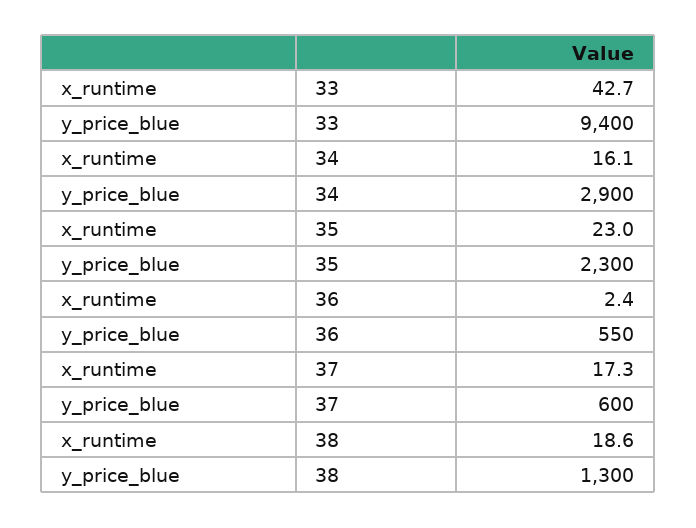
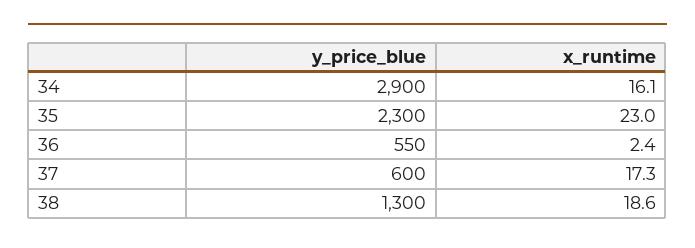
x_runtime, 33: 42.7 -> none
y_price_blue, 33: 9400 -> none

